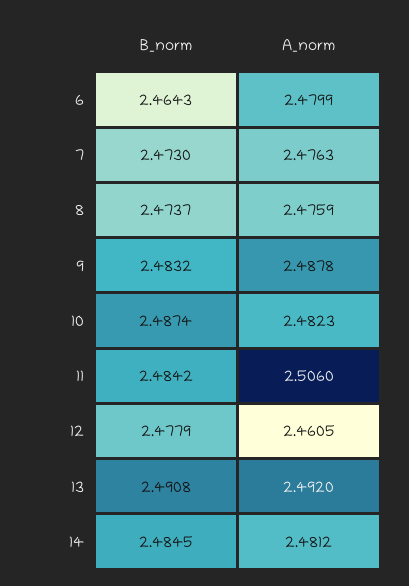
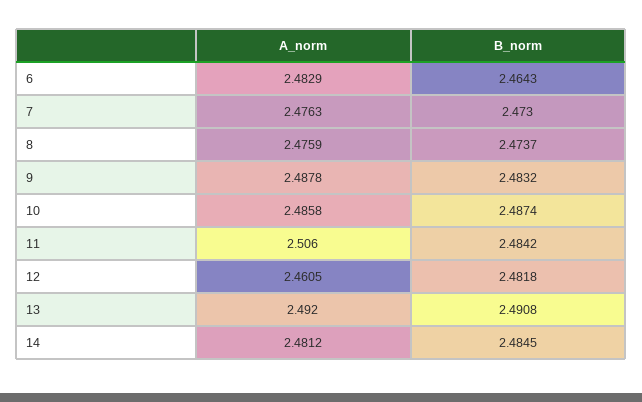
A_norm, 6: 2.4799 -> 2.4829
A_norm, 10: 2.4823 -> 2.4858
B_norm, 12: 2.4779 -> 2.4818

